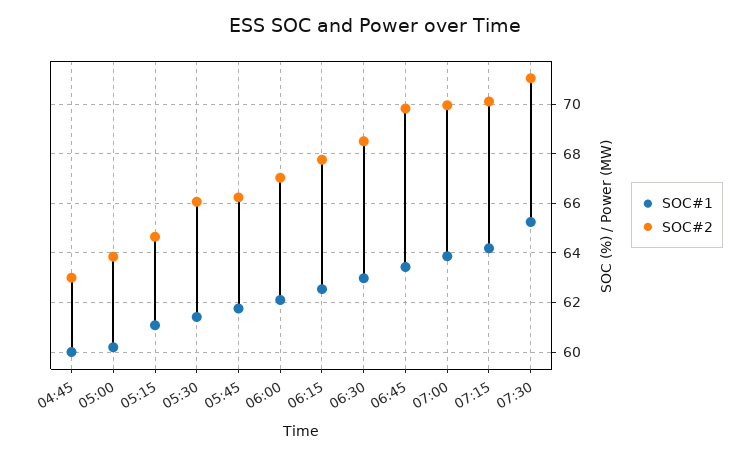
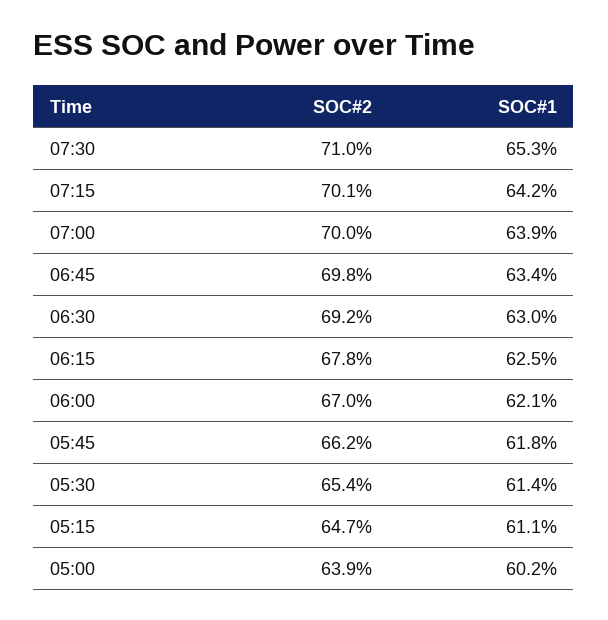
SOC#1, 04:45: 60 -> none
SOC#2, 04:45: 63 -> none
SOC#2, 05:30: 66 -> 65.4
SOC#2, 06:30: 68.5 -> 69.2

